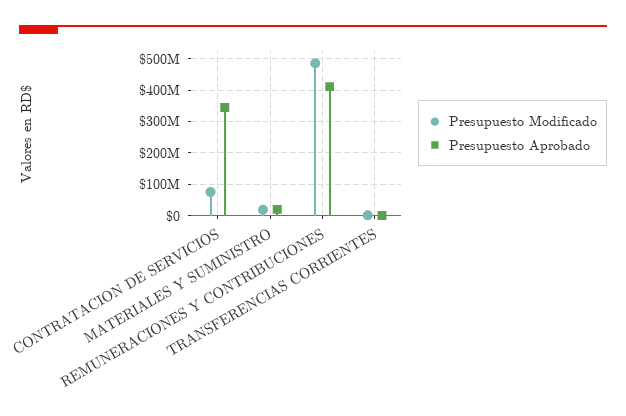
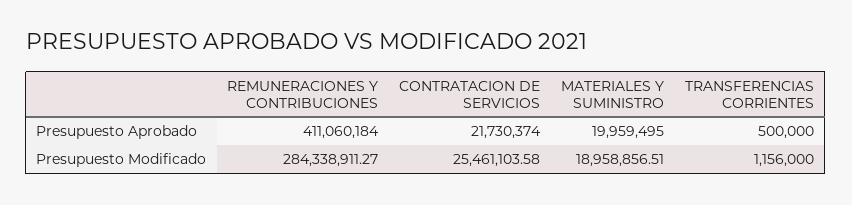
Presupuesto Modificado, CONTRATACION DE SERVICIOS: 80000000 -> 25461103.58
Presupuesto Aprobado, CONTRATACION DE SERVICIOS: 340000000 -> 21730374
Presupuesto Modificado, REMUNERACIONES Y CONTRIBUCIONES: 480000000 -> 284338911.27

